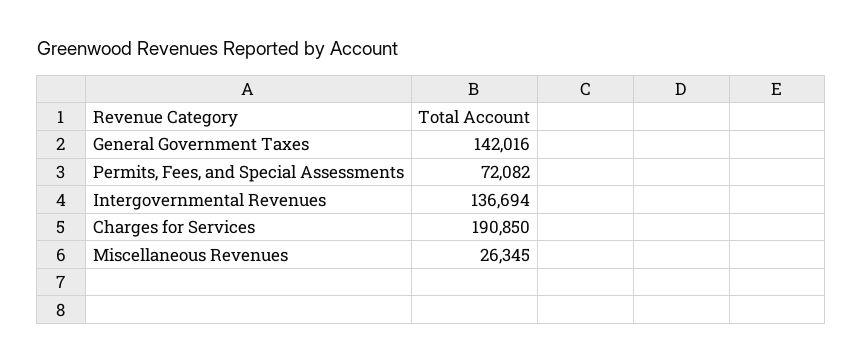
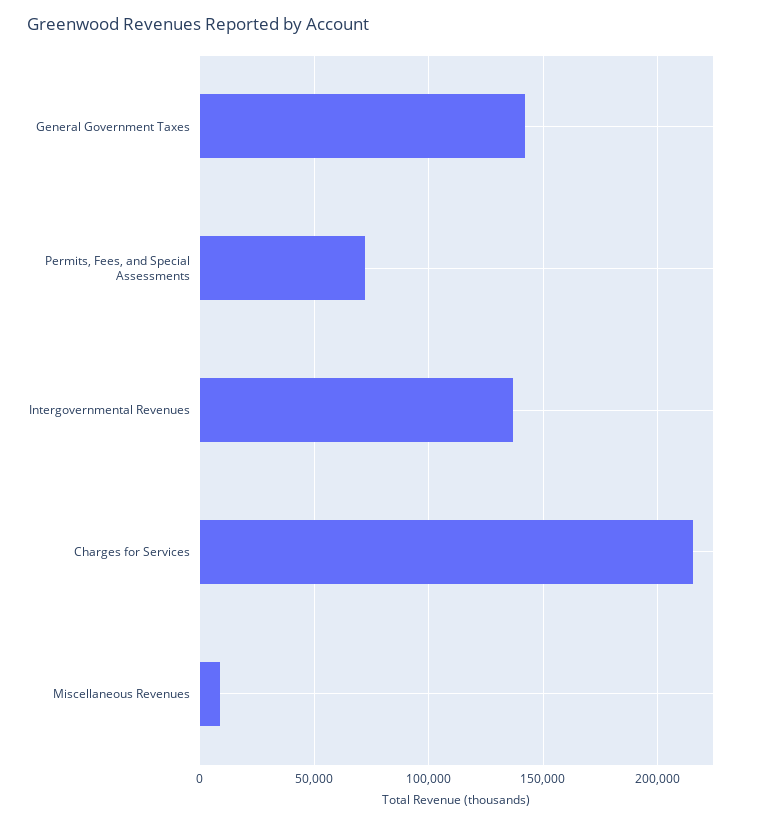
Charges for Services: 190850 -> 215000
Miscellaneous Revenues: 26345 -> 10000

